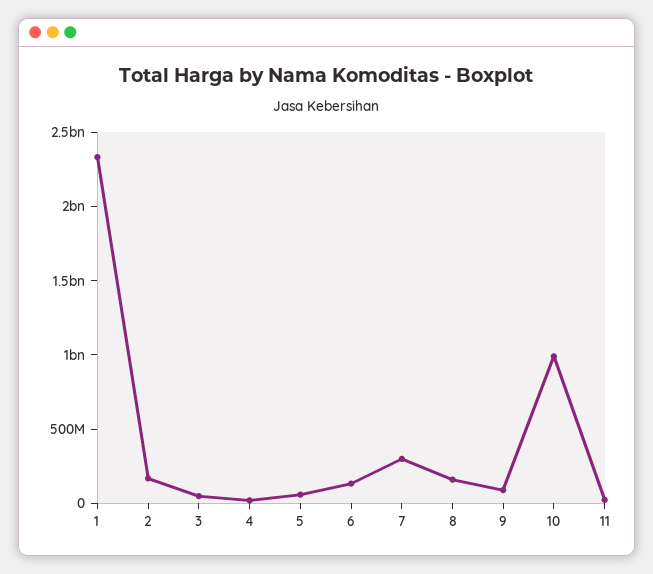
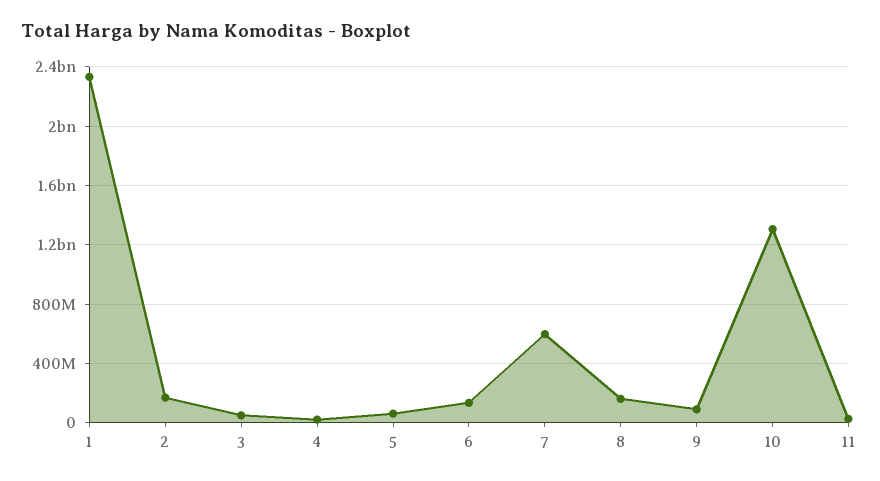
7: 300000000 -> 600000000
10: 1000000000 -> 1300000000

